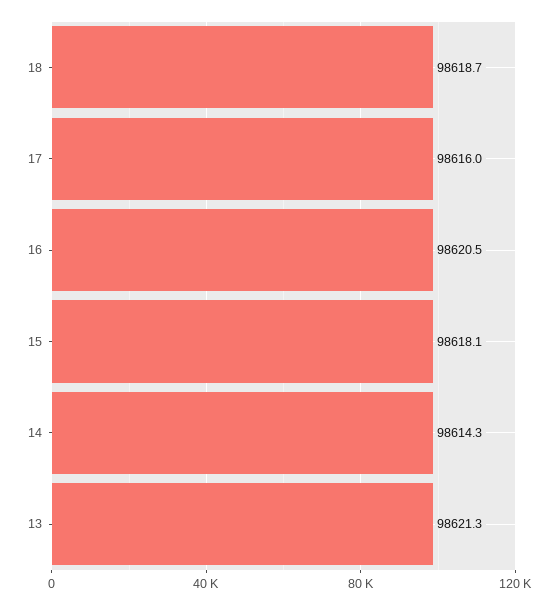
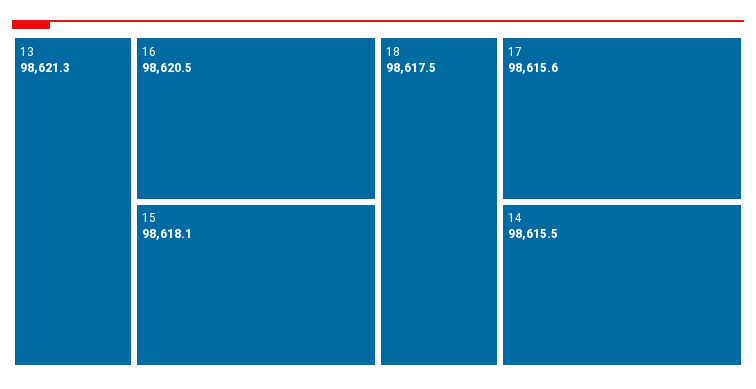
18: 98618.7 -> 98617.5
17: 98616 -> 98615.6
14: 98614.3 -> 98615.5

